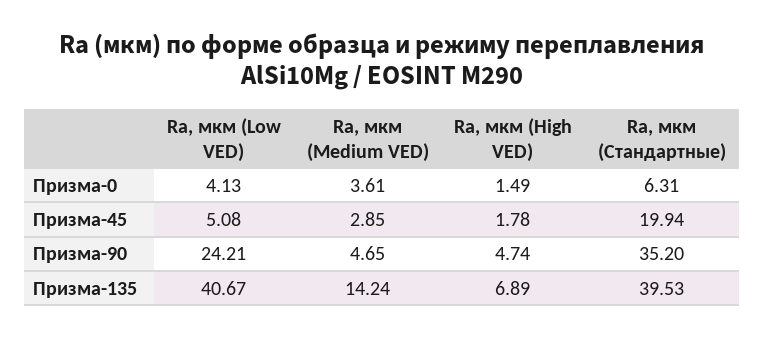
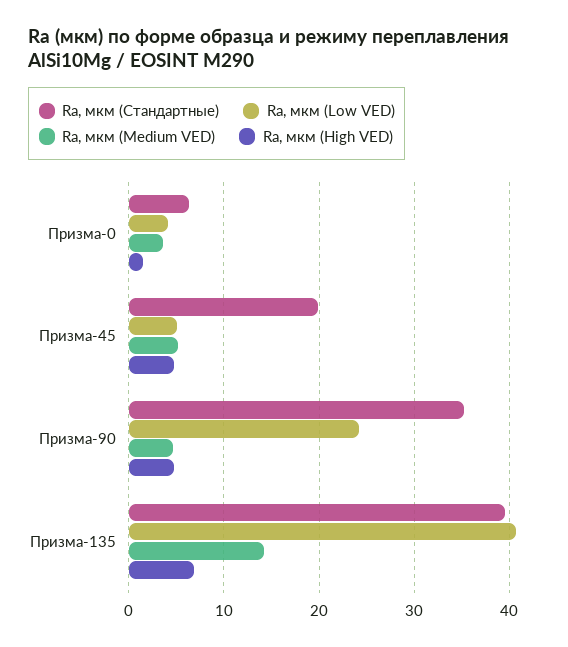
Ra, мкм (Medium VED), Призма-45: 2.85 -> 5
Ra, мкм (High VED), Призма-45: 1.78 -> 5

